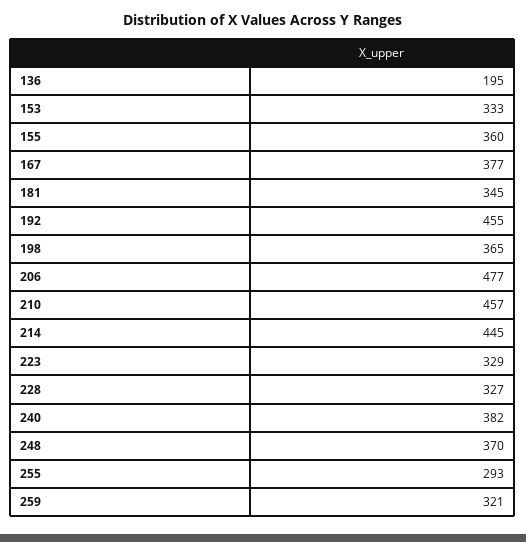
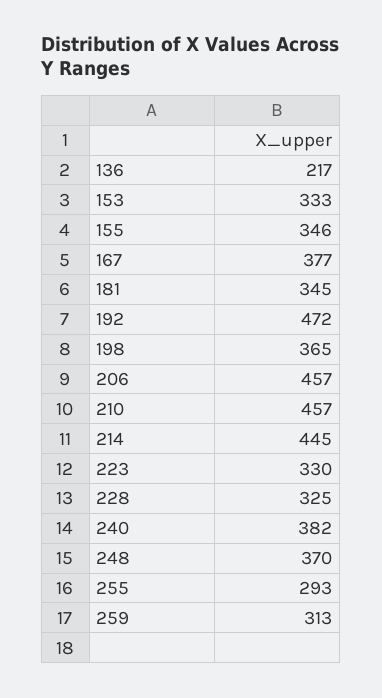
136: 195 -> 217
155: 360 -> 346
192: 455 -> 472
206: 477 -> 457
223: 329 -> 330
228: 327 -> 325
259: 321 -> 313

